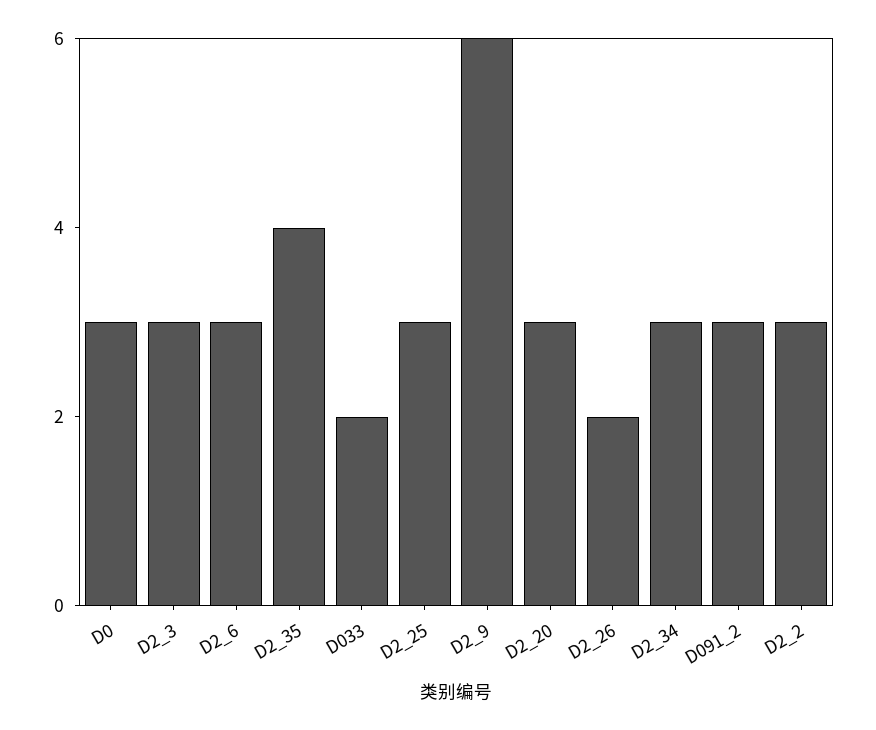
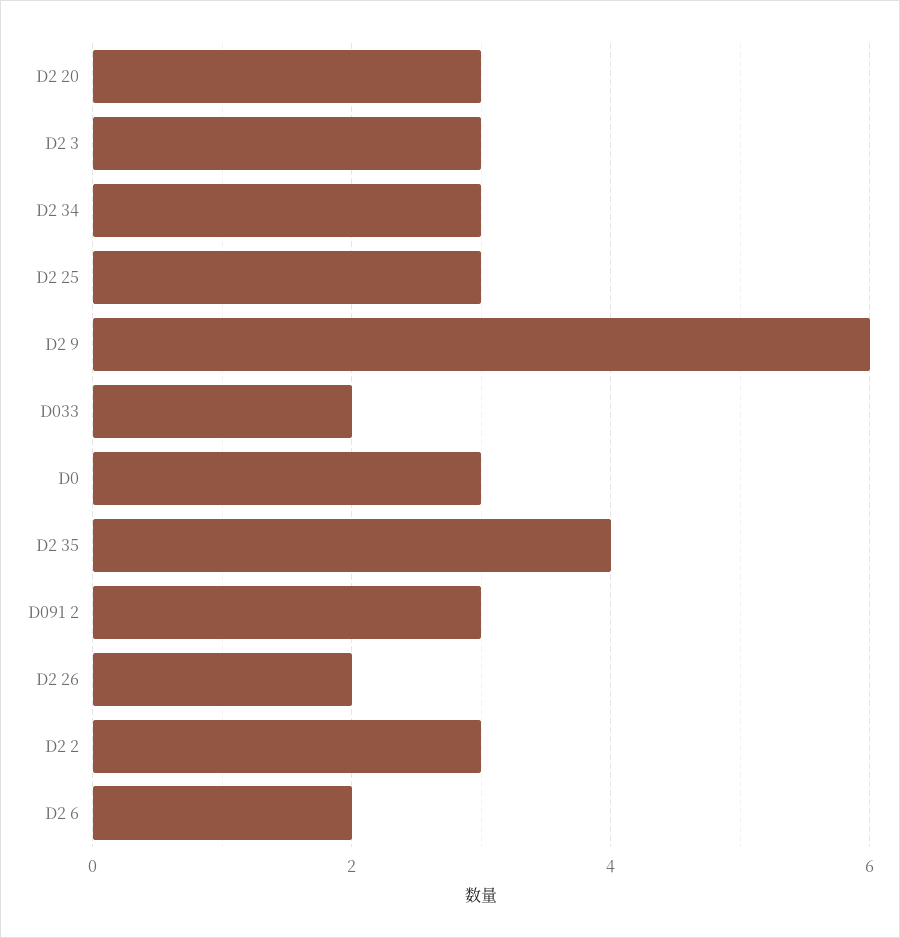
D2_6: 3 -> 2

